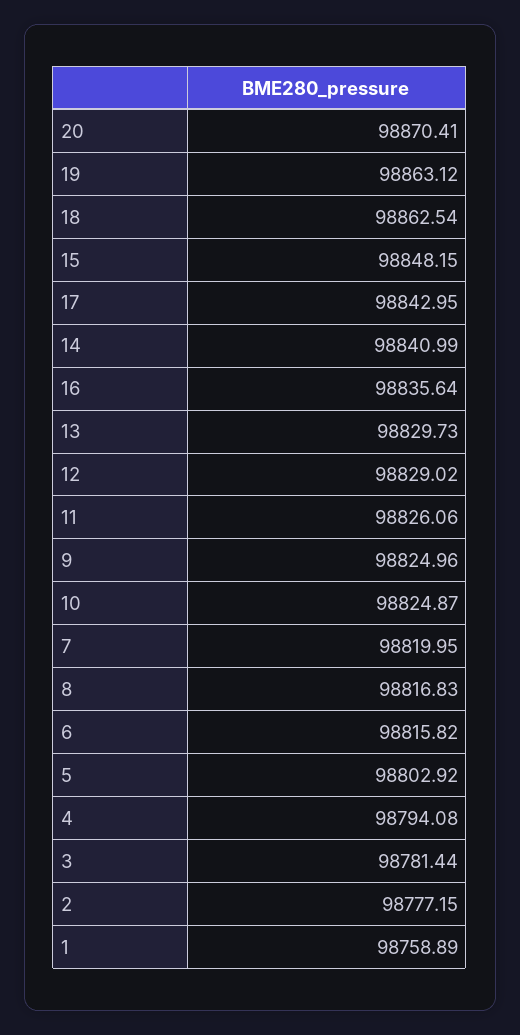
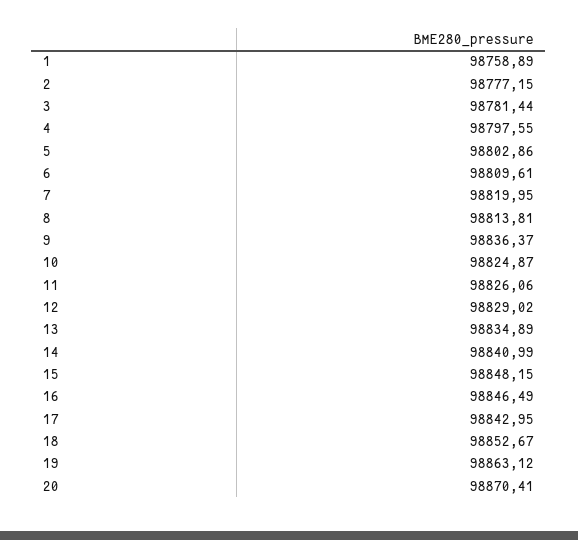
18: 98862.54 -> 98852.67
16: 98835.64 -> 98846.49
13: 98829.73 -> 98834.89
9: 98824.96 -> 98836.37
8: 98816.83 -> 98813.81
6: 98815.82 -> 98809.61
5: 98802.92 -> 98802.86
4: 98794.08 -> 98797.55

